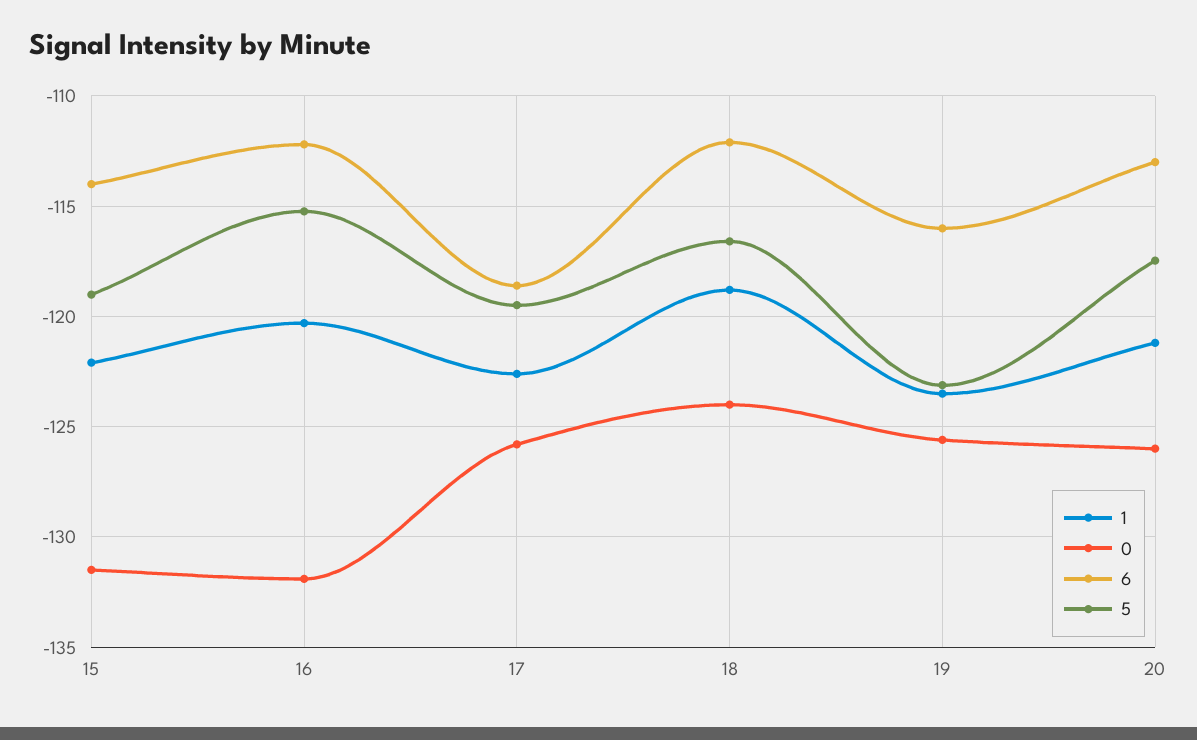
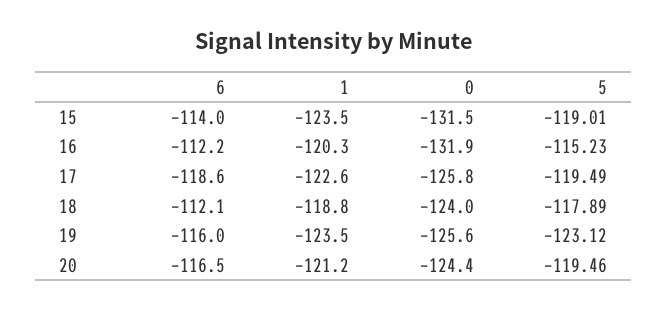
1, 15: -122 -> -123.5
5, 18: -116.5 -> -117.89
0, 20: -126 -> -124.4
6, 20: -113 -> -116.5
5, 20: -117.5 -> -119.46

